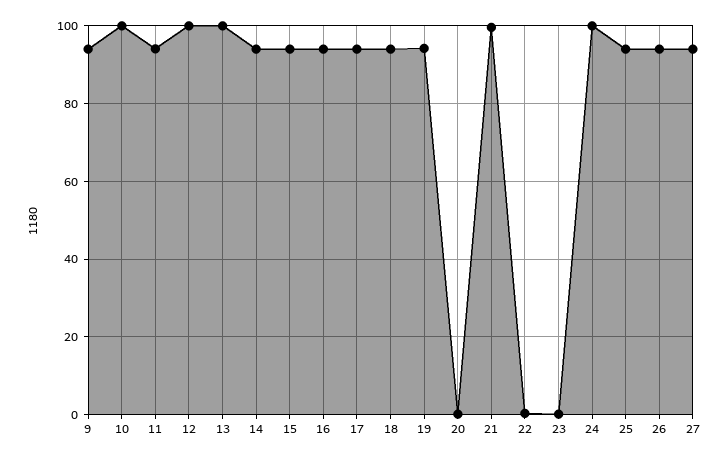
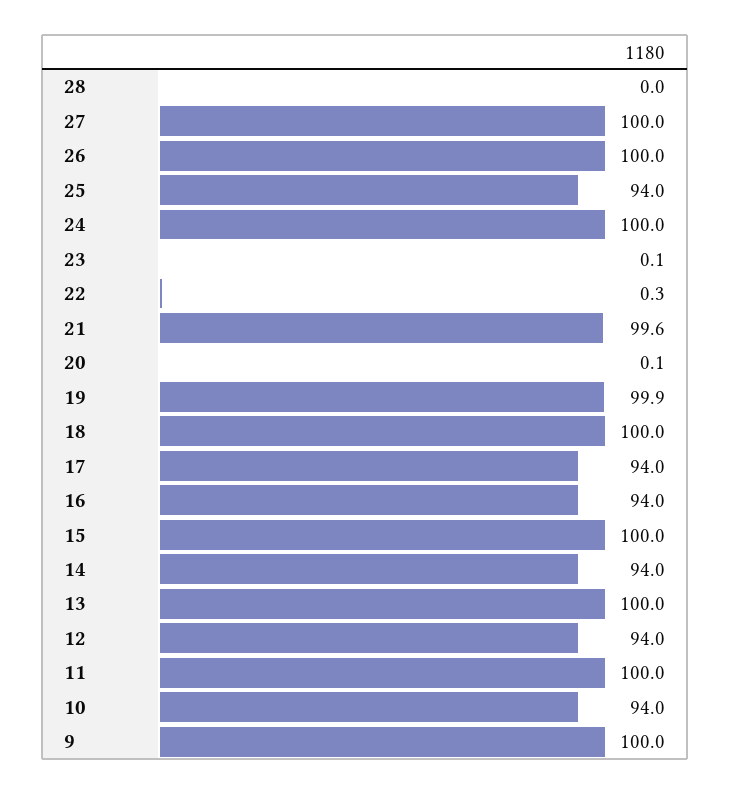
9: 94 -> 100
10: 100 -> 94
11: 94 -> 100
12: 100 -> 94
15: 94 -> 100
18: 94 -> 100
19: 94 -> 99.9
26: 94 -> 100
27: 94 -> 100
28: none -> 0

